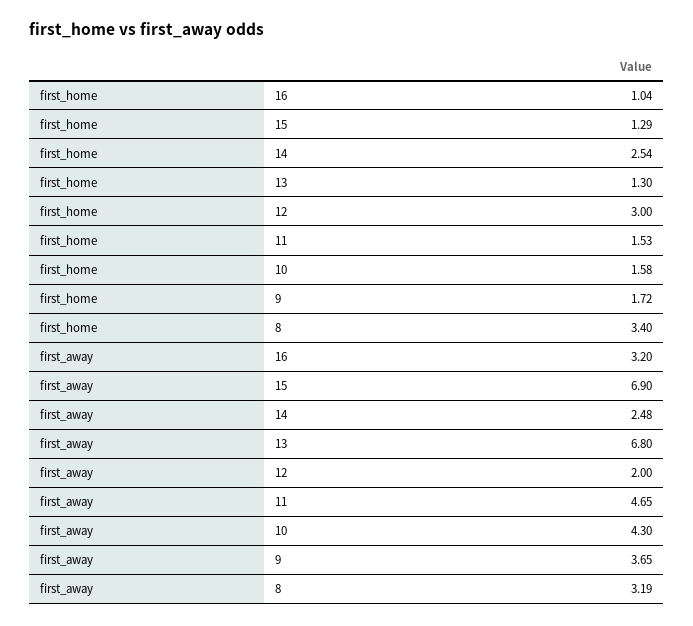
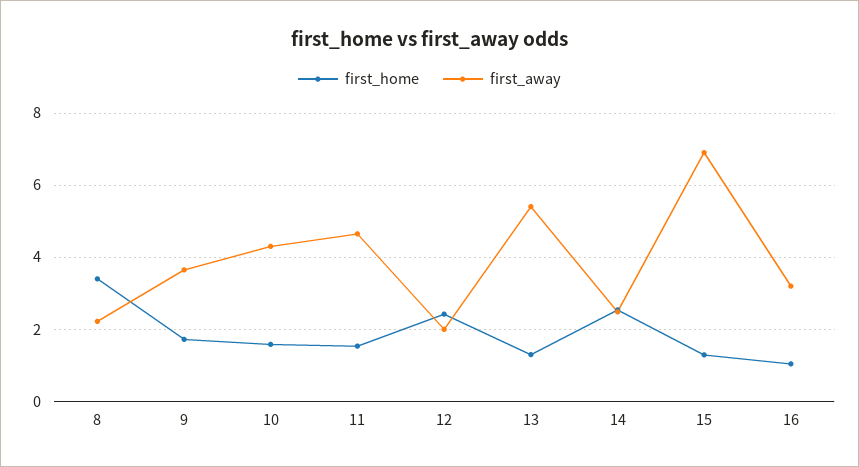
first_home, 12: 3 -> 2.4
first_away, 13: 6.8 -> 5.4
first_away, 8: 3.19 -> 2.2

